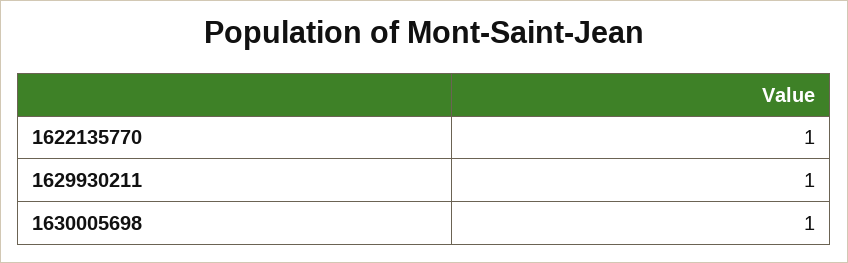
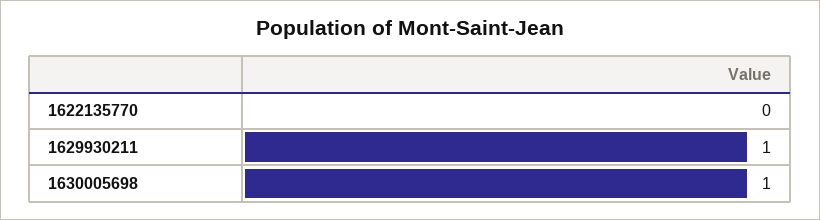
1622135770: 1 -> 0

